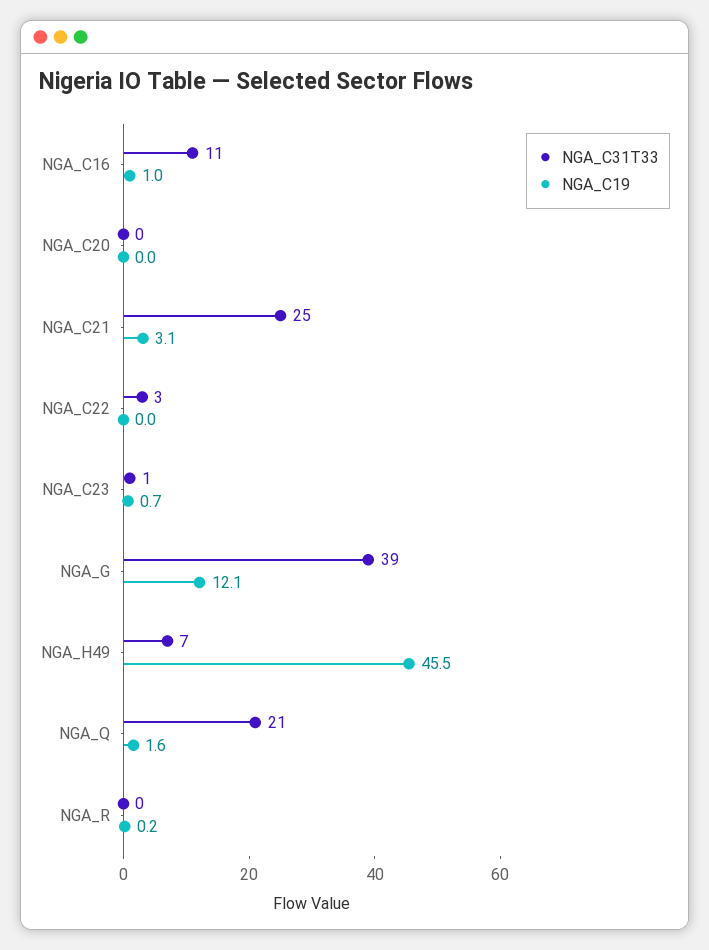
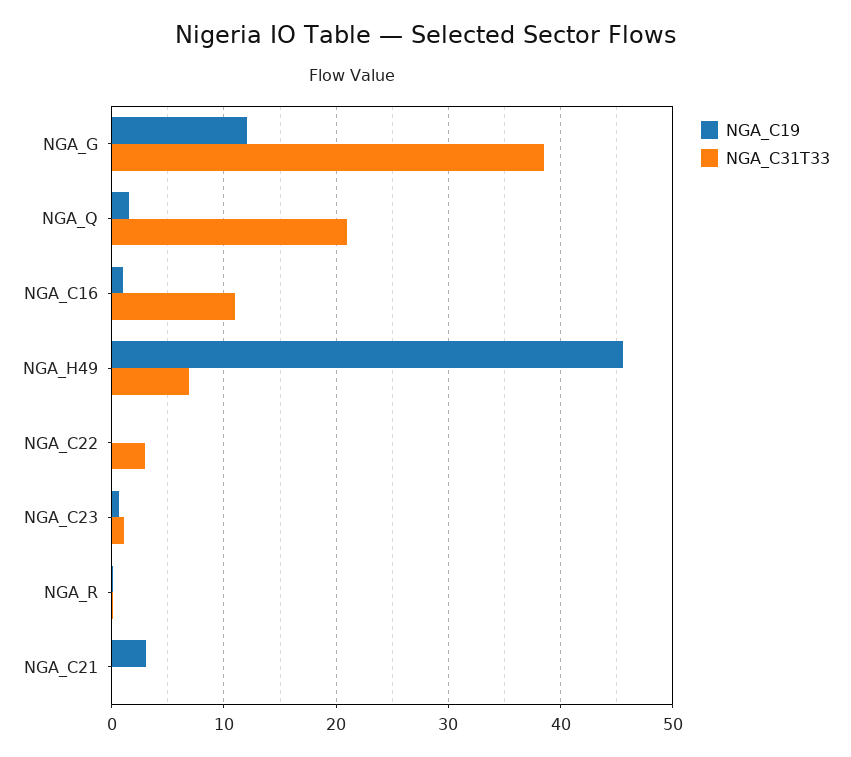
NGA_C31T33, NGA_C20: 0 -> none
NGA_C19, NGA_C20: 0 -> none
NGA_C31T33, NGA_C21: 25 -> 0

